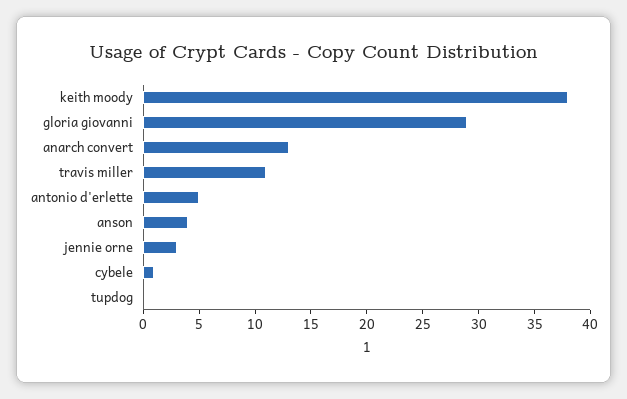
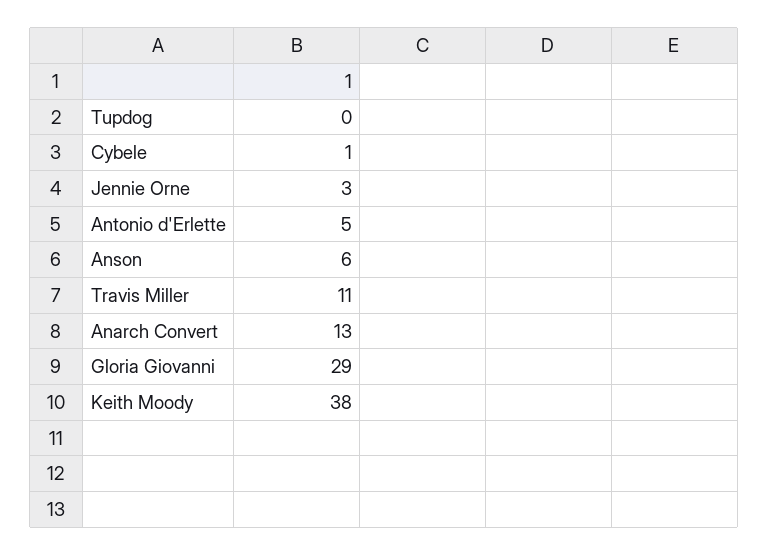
anson: 4 -> 6

